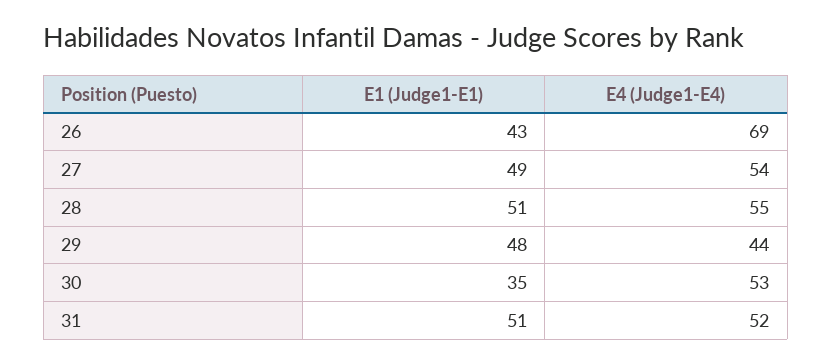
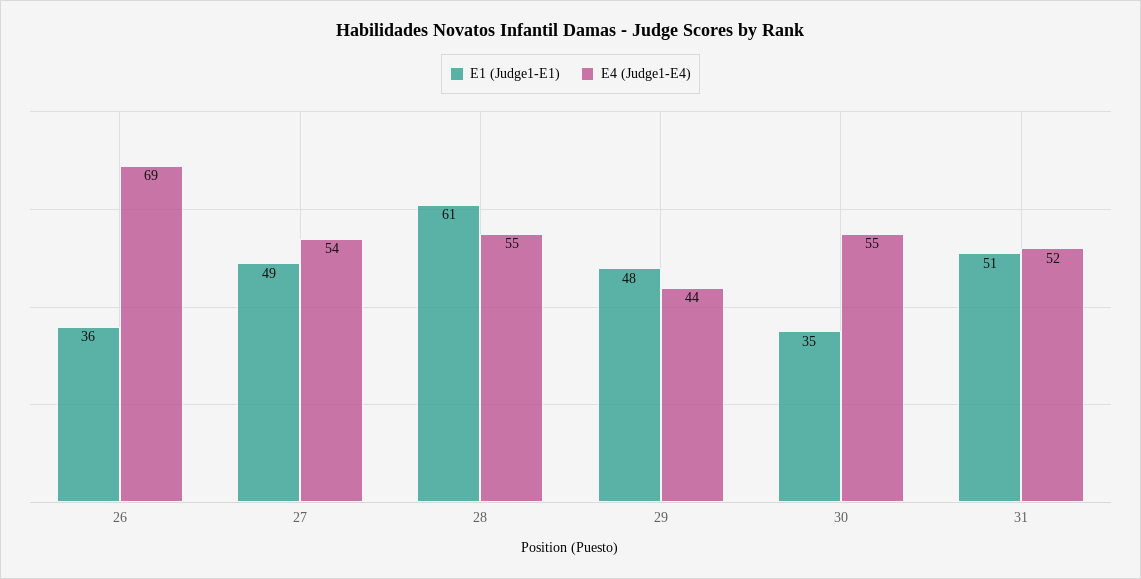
E1 (Judge1-E1), 26: 43 -> 36
E1 (Judge1-E1), 28: 51 -> 61
E4 (Judge1-E4), 30: 53 -> 55

